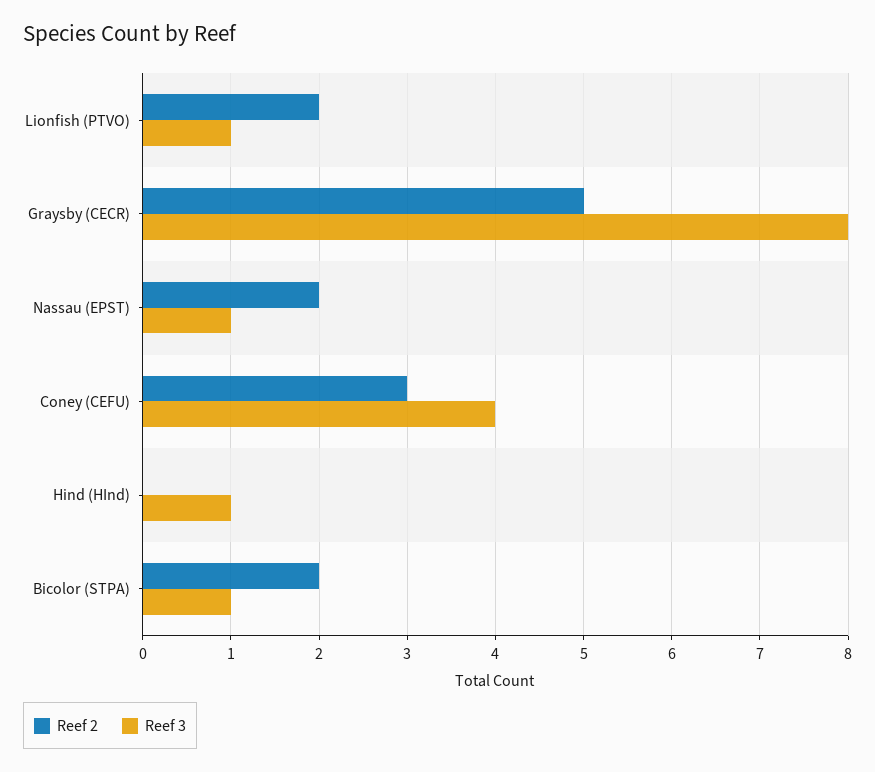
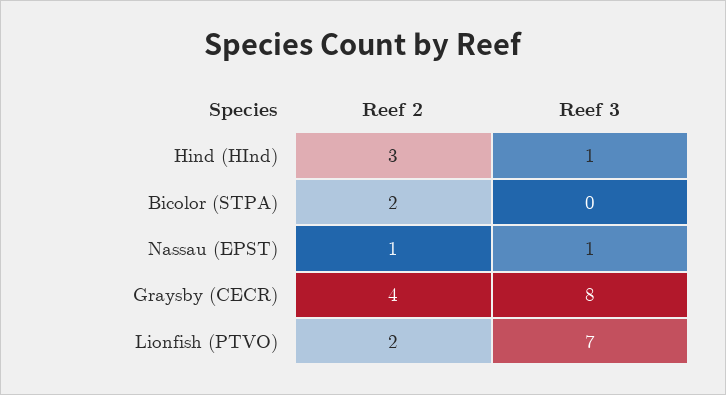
Reef 3, Lionfish (PTVO): 1 -> 7
Reef 2, Graysby (CECR): 5 -> 4
Reef 2, Nassau (EPST): 2 -> 1
Reef 2, Coney (CEFU): 3 -> none
Reef 3, Coney (CEFU): 4 -> none
Reef 2, Hind (HInd): 0 -> 3
Reef 3, Bicolor (STPA): 1 -> 0

